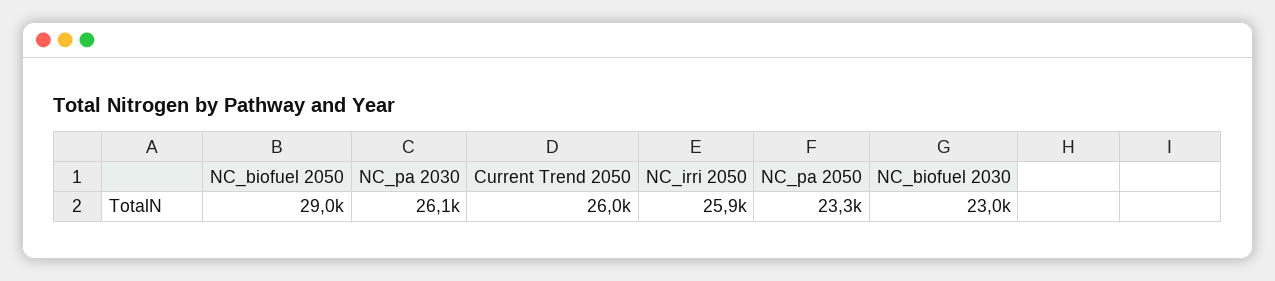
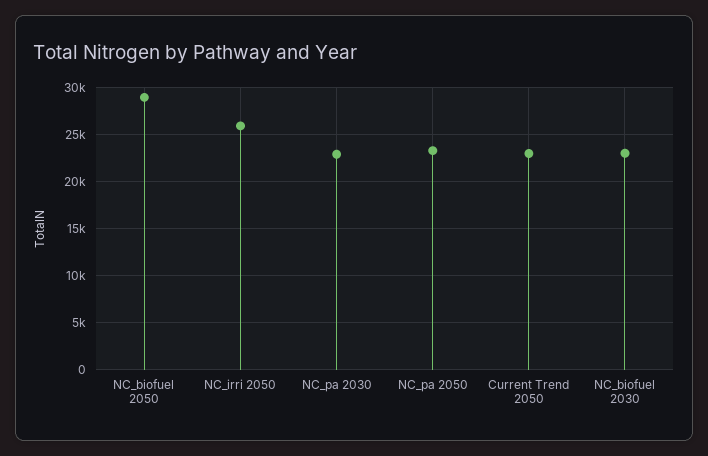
NC_pa 2030: 26100 -> 23000
Current Trend 2050: 26000 -> 23000

